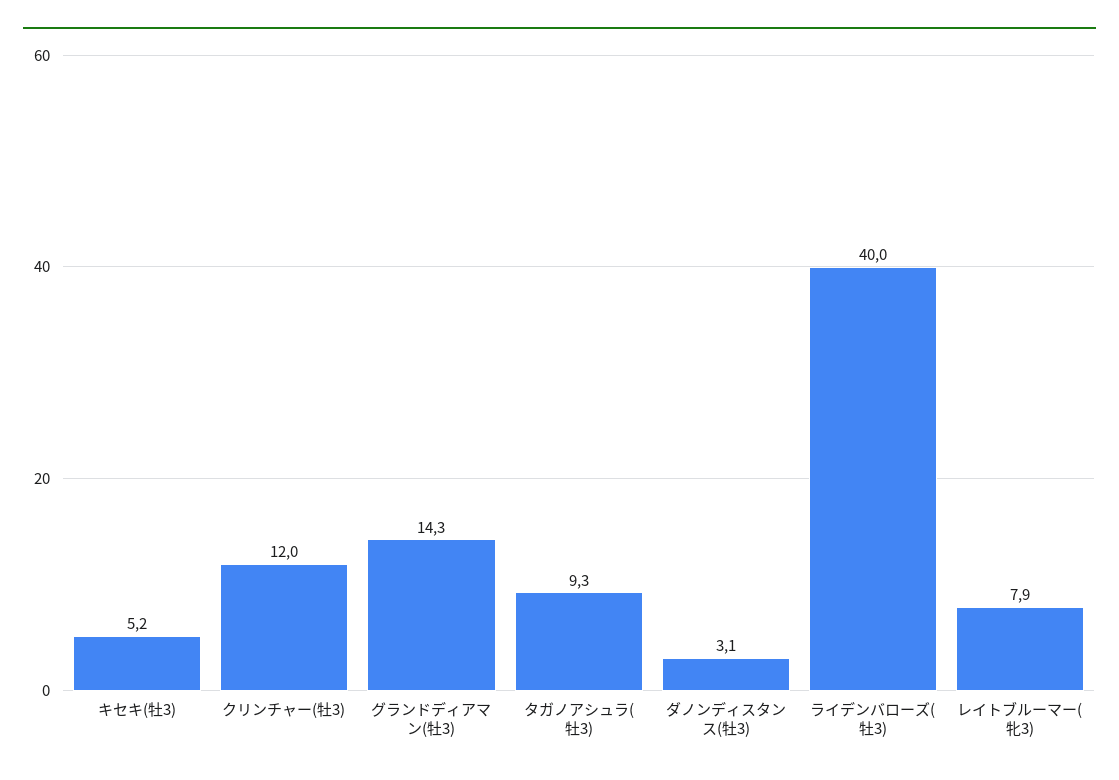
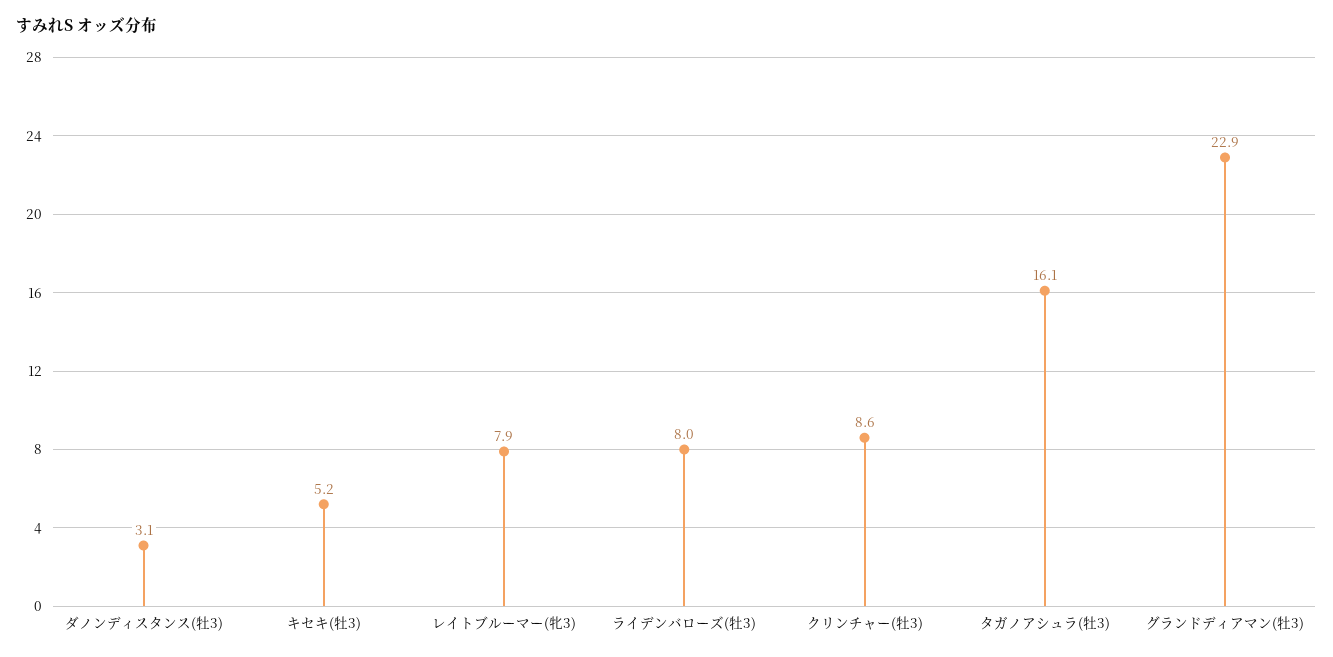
クリンチャー(牡3): 12 -> 8.6
グランドディアマン(牡3): 14.3 -> 22.9
タガノアシュラ(牡3): 9.3 -> 16.1
ライデンバローズ(牡3): 40 -> 8

